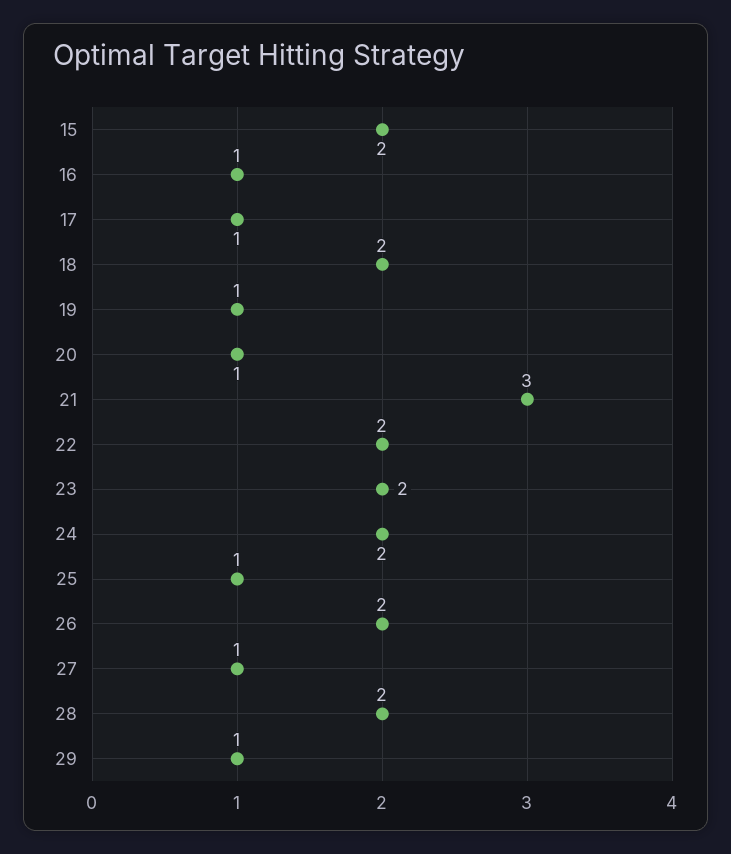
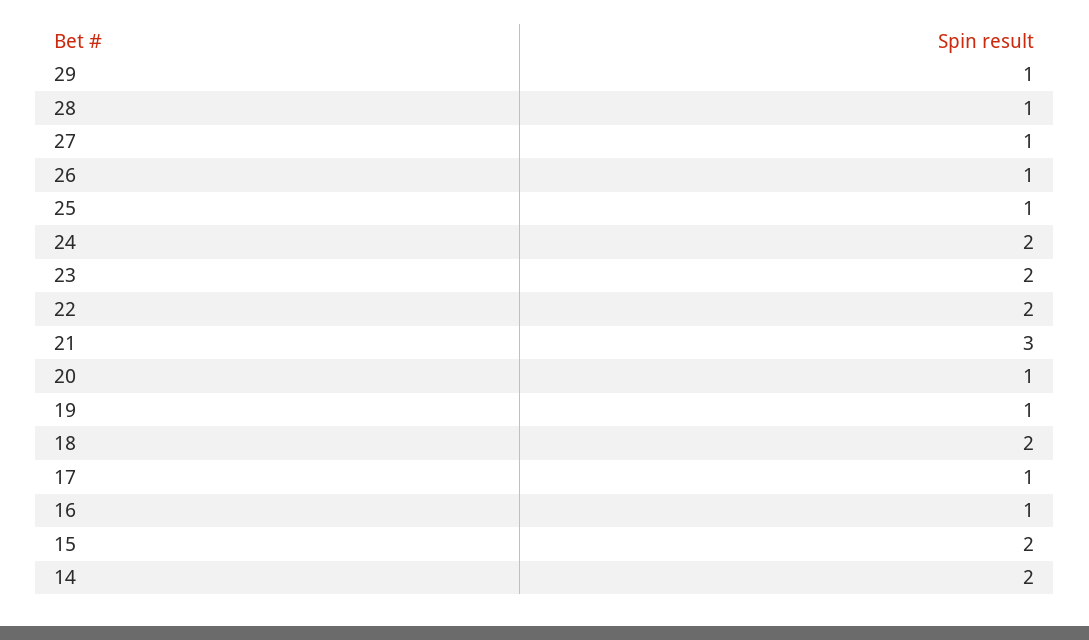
26: 2 -> 1
28: 2 -> 1
14: none -> 2

